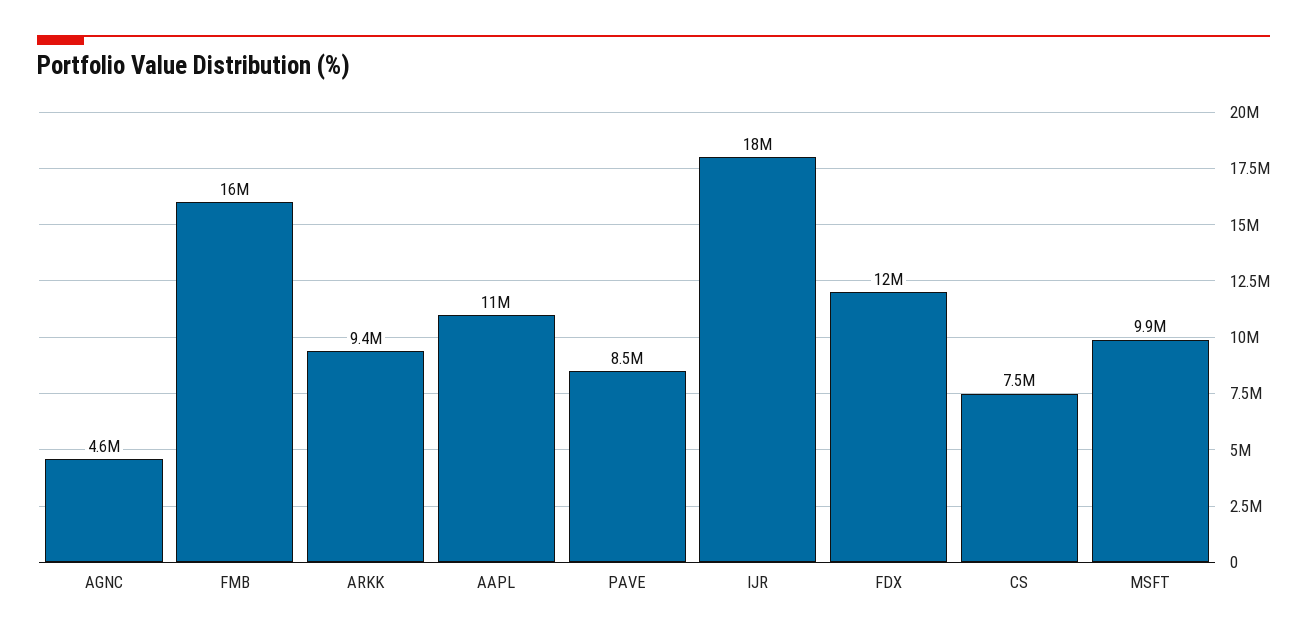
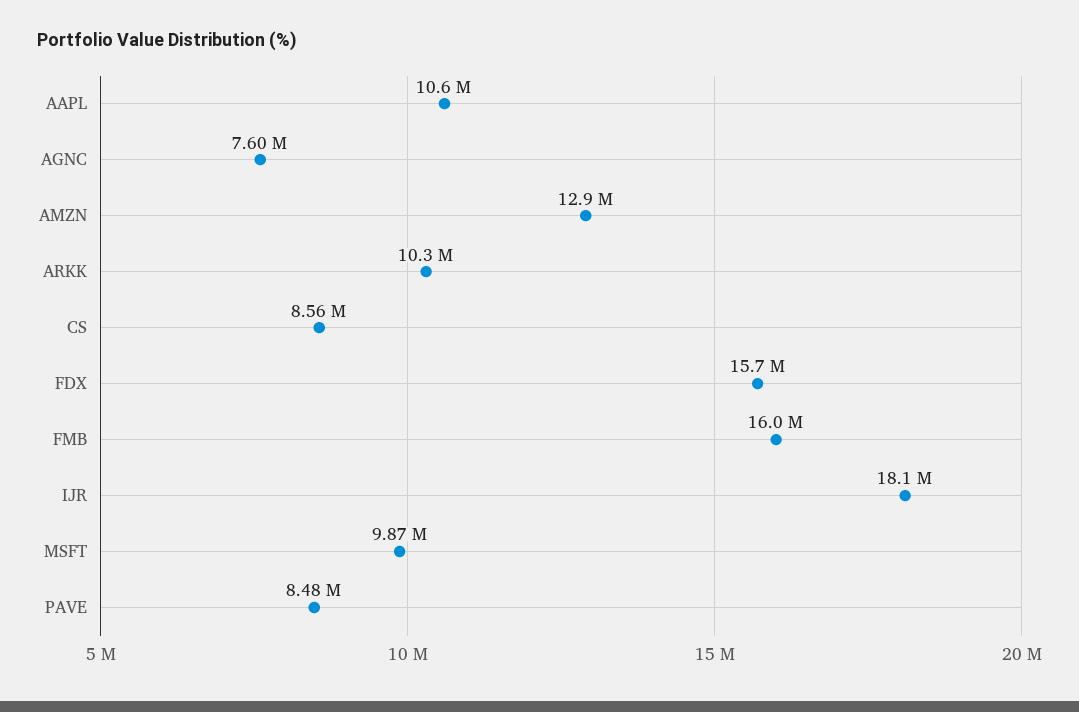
AGNC: 4600000 -> 7600000
ARKK: 9400000 -> 10300000
FDX: 12000000 -> 15700000
CS: 7500000 -> 8560000
AMZN: none -> 12900000

